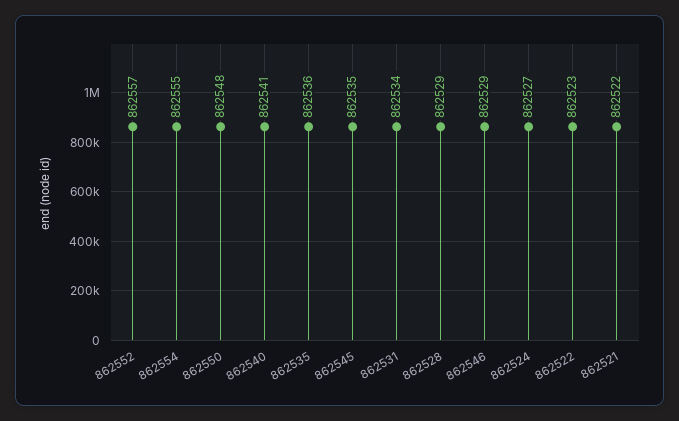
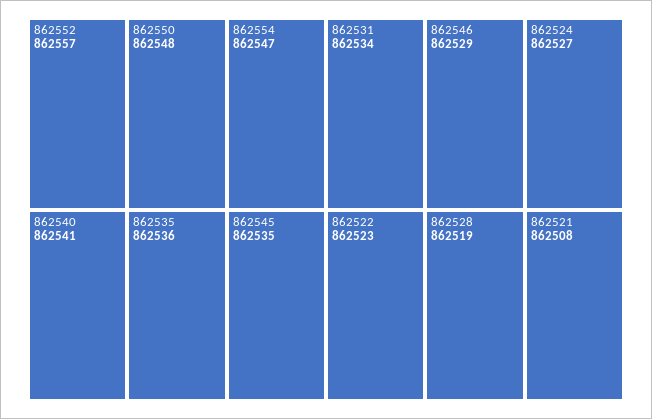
862554: 862555 -> 862547
862528: 862529 -> 862519
862521: 862522 -> 862508

